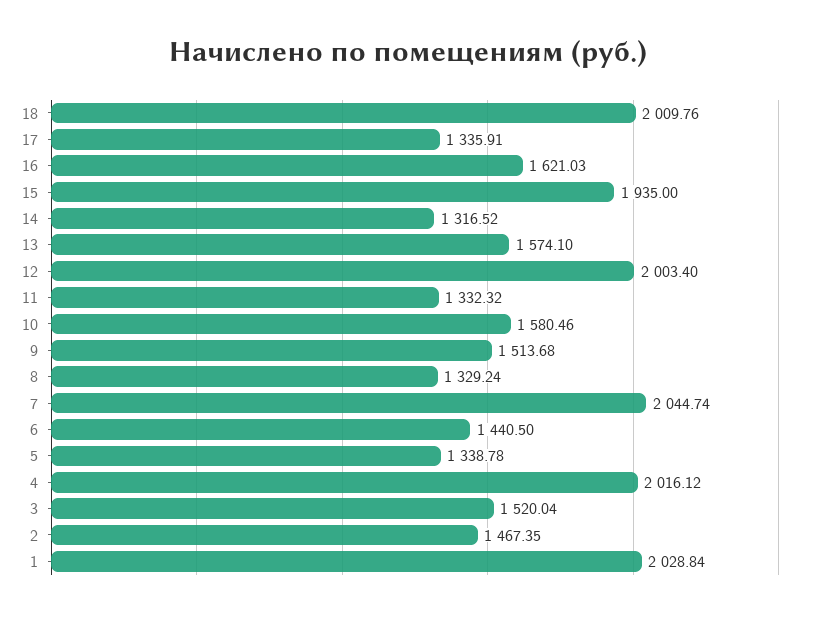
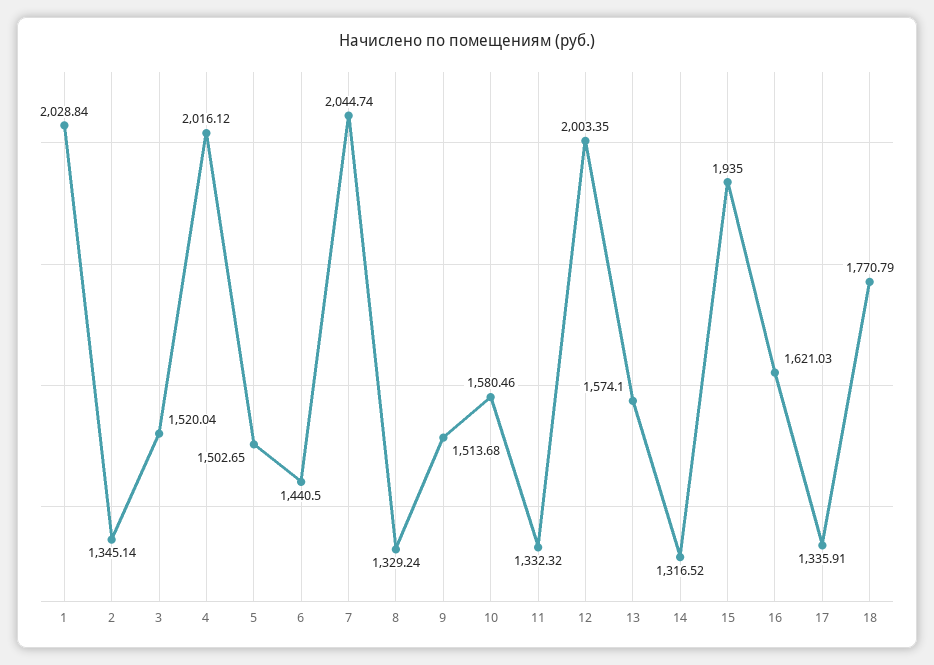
18: 2009.76 -> 1770.79
12: 2003.4 -> 2003.35
5: 1338.78 -> 1502.65
2: 1467.35 -> 1345.14

